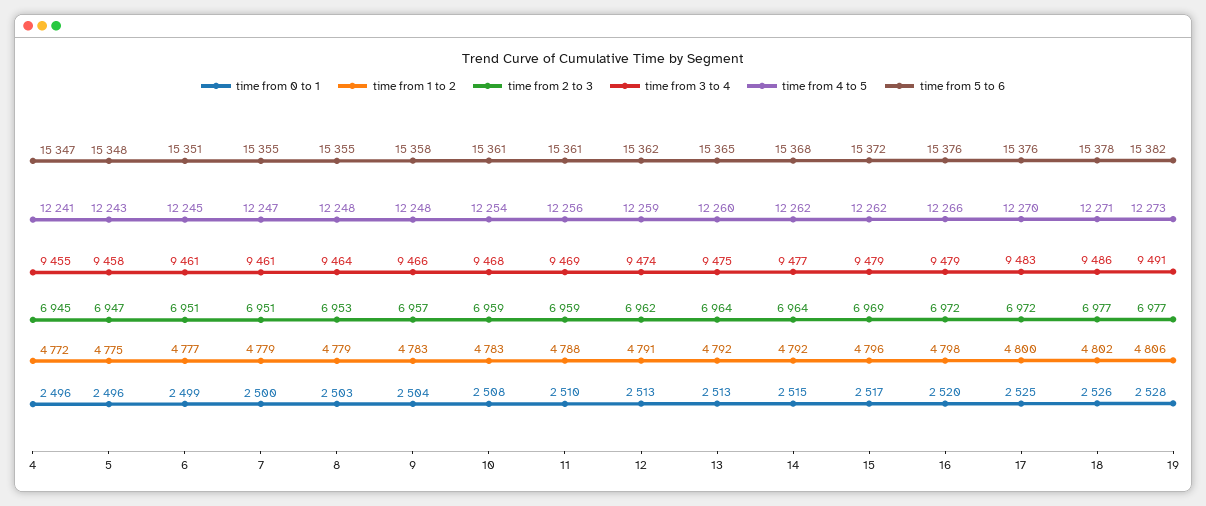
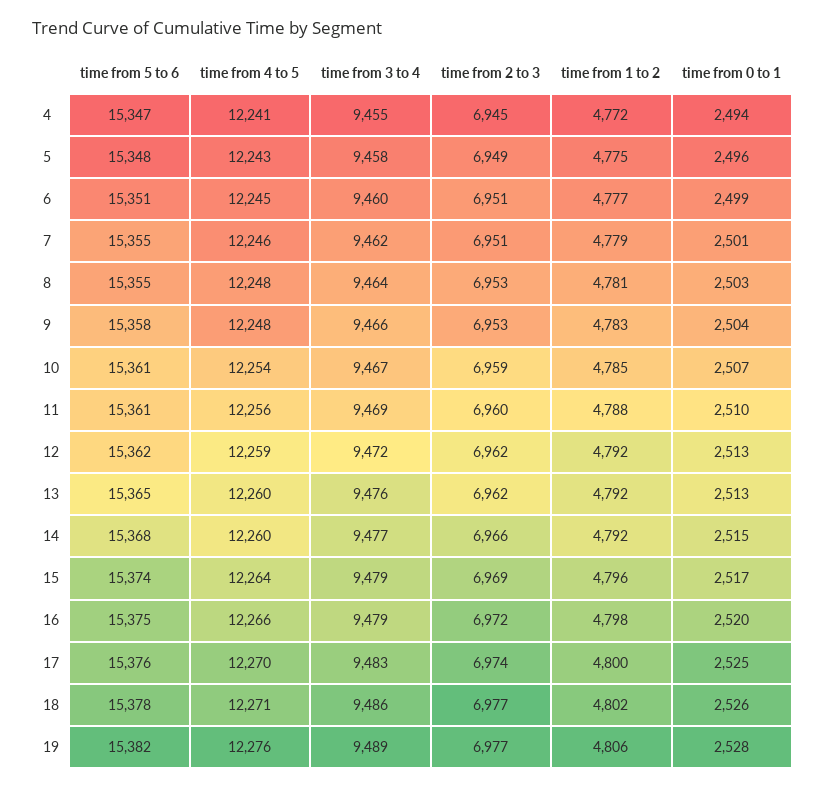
time from 0 to 1, 4: 2496 -> 2494
time from 2 to 3, 5: 6947 -> 6949
time from 3 to 4, 6: 9461 -> 9460
time from 0 to 1, 7: 2500 -> 2501
time from 3 to 4, 7: 9461 -> 9462
time from 4 to 5, 7: 12247 -> 12246
time from 1 to 2, 8: 4779 -> 4781
time from 2 to 3, 9: 6957 -> 6953
time from 0 to 1, 10: 2508 -> 2507
time from 1 to 2, 10: 4783 -> 4785
time from 3 to 4, 10: 9468 -> 9467
time from 2 to 3, 11: 6959 -> 6960
time from 1 to 2, 12: 4791 -> 4792
time from 3 to 4, 12: 9474 -> 9472
time from 2 to 3, 13: 6964 -> 6962
time from 3 to 4, 13: 9475 -> 9476
time from 2 to 3, 14: 6964 -> 6966
time from 4 to 5, 14: 12262 -> 12260
time from 4 to 5, 15: 12262 -> 12264
time from 5 to 6, 15: 15372 -> 15374
time from 5 to 6, 16: 15376 -> 15375
time from 2 to 3, 17: 6972 -> 6974
time from 3 to 4, 19: 9491 -> 9489
time from 4 to 5, 19: 12273 -> 12276

